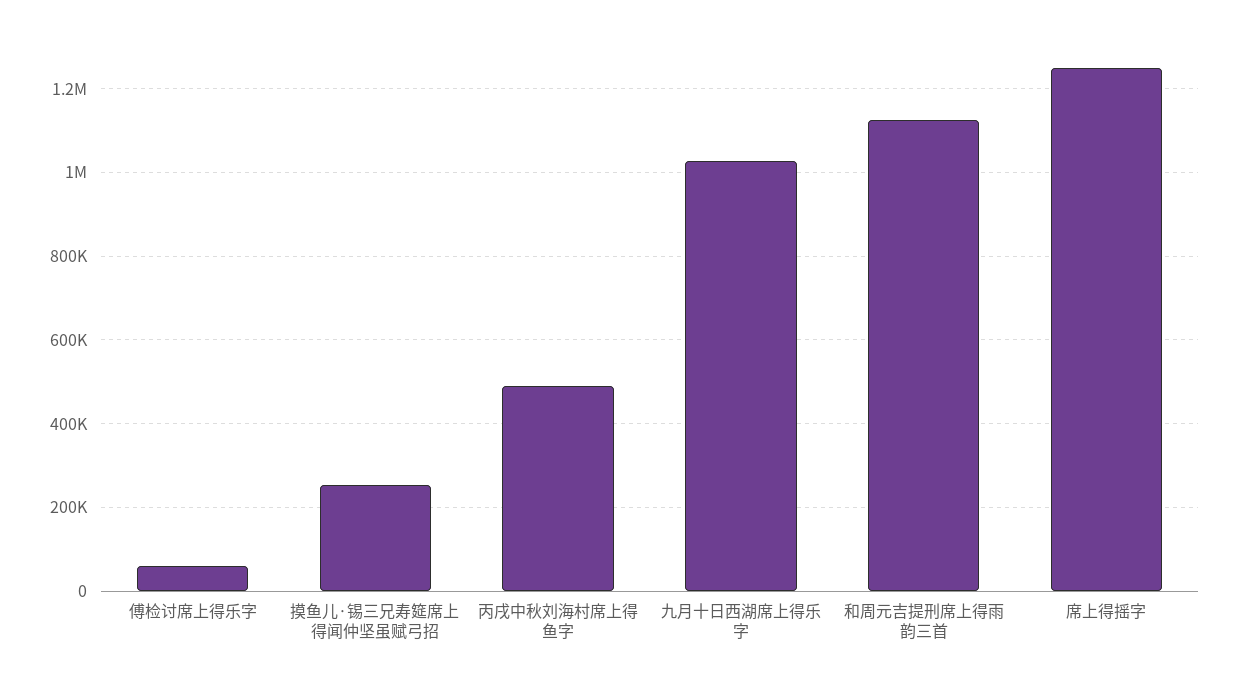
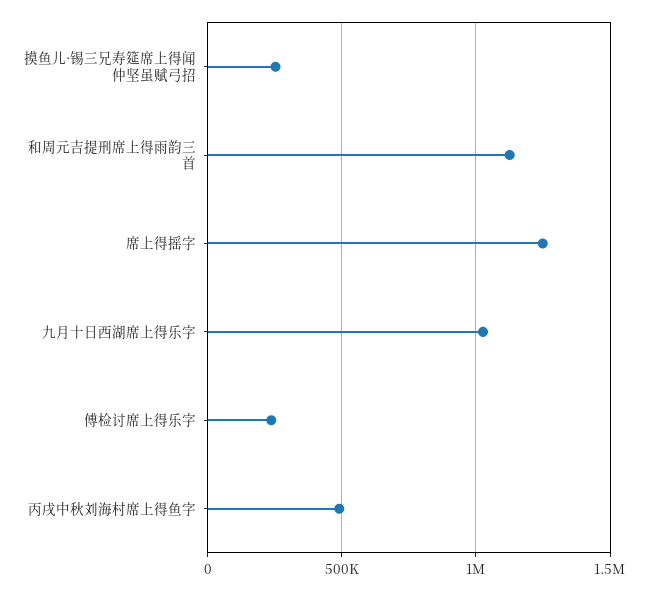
傅检讨席上得乐字: 60000 -> 250000

